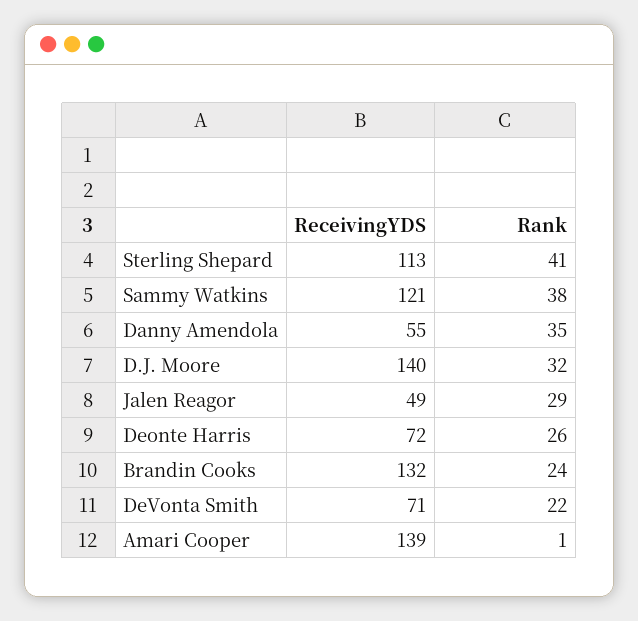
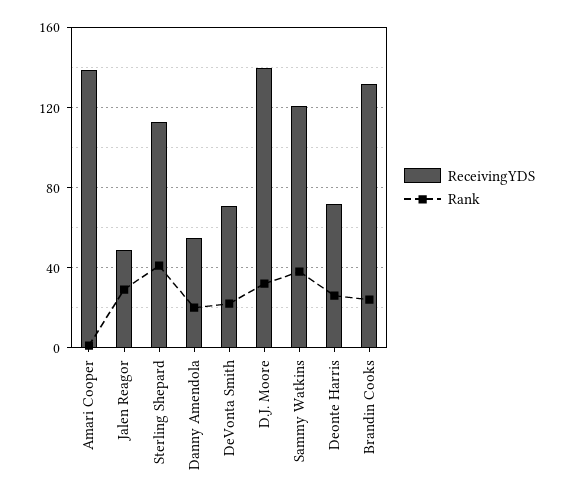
Rank, Danny Amendola: 35 -> 20

